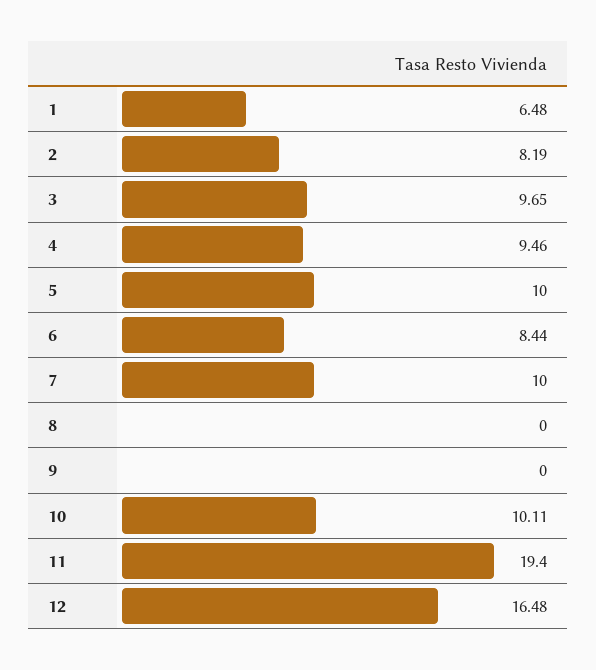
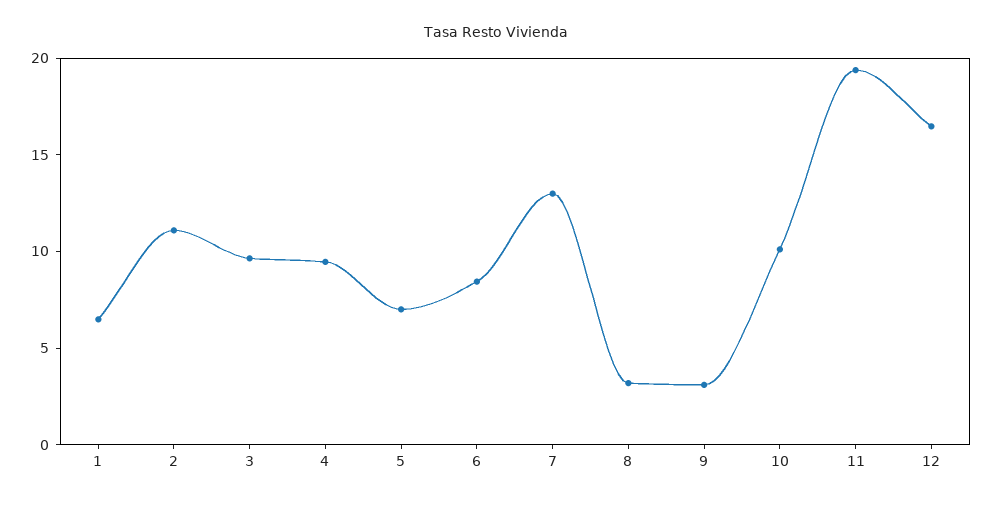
2: 8.19 -> 11
5: 10 -> 7
7: 10 -> 13
8: 0 -> 3
9: 0 -> 3

